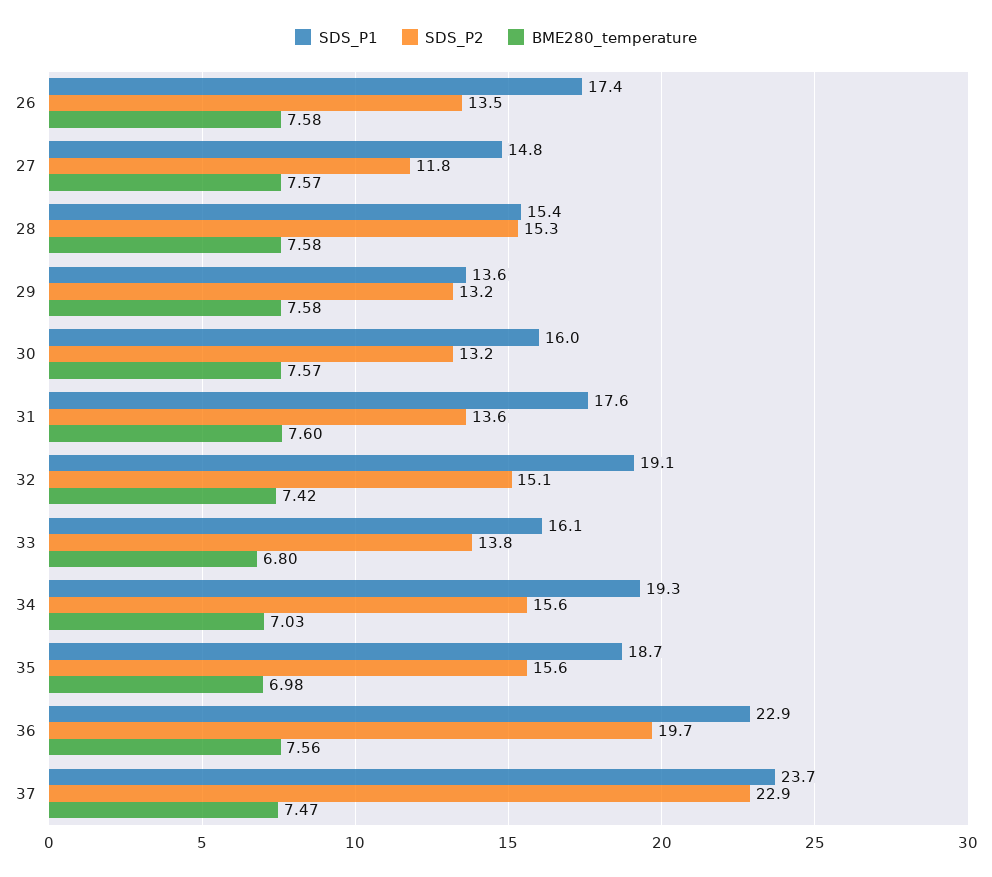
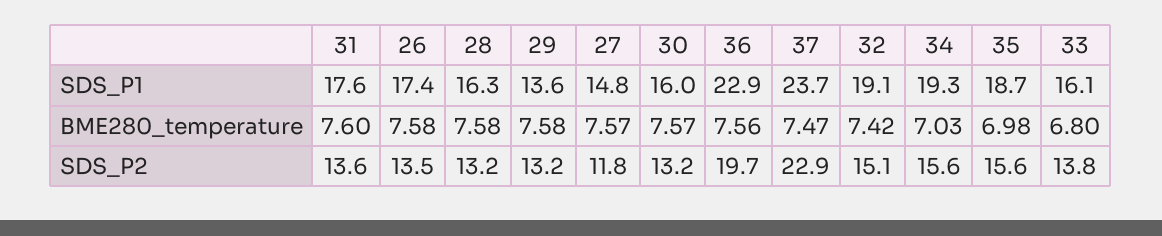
SDS_P1, 28: 15.4 -> 16.3
SDS_P2, 28: 15.3 -> 13.2

